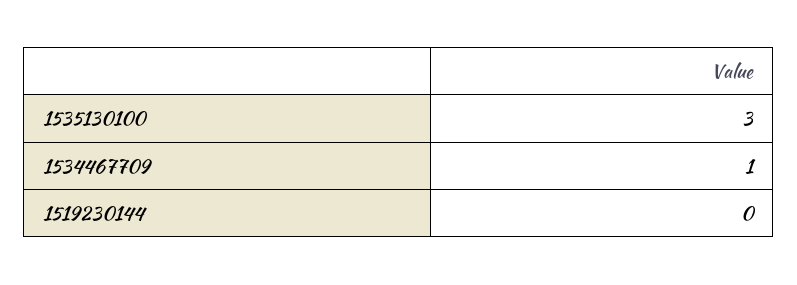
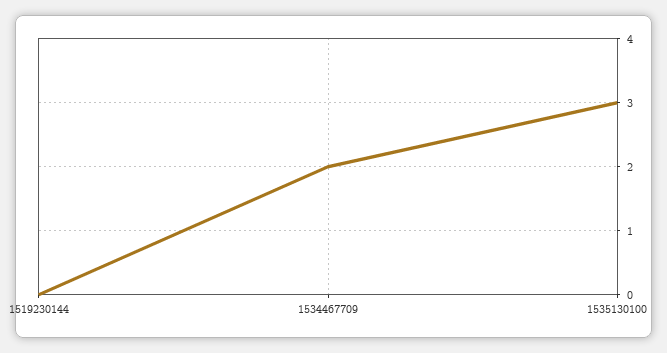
1534467709: 1 -> 2

